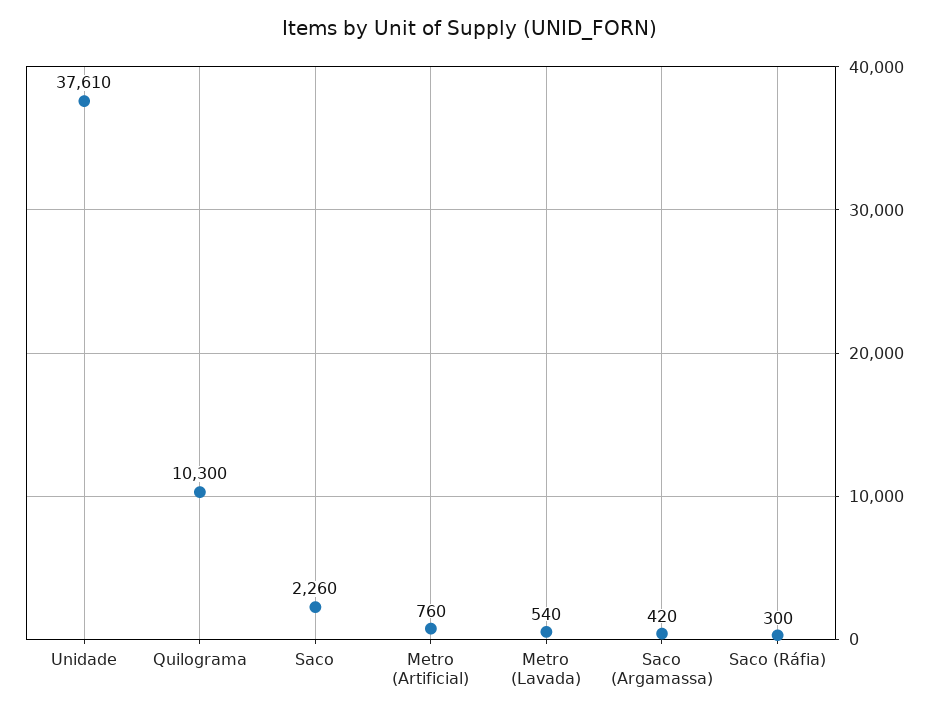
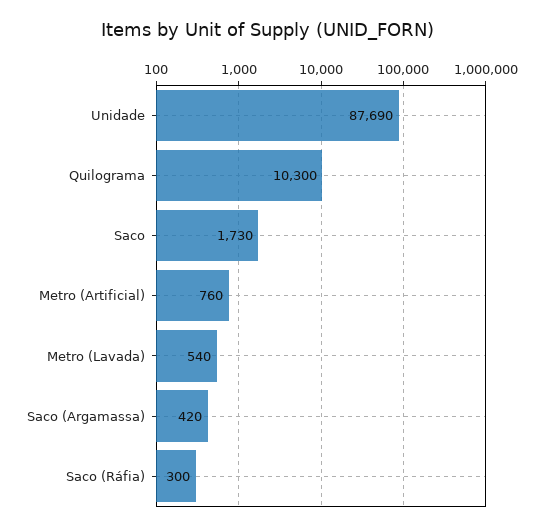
Unidade: 37610 -> 87690
Saco: 2260 -> 1730

